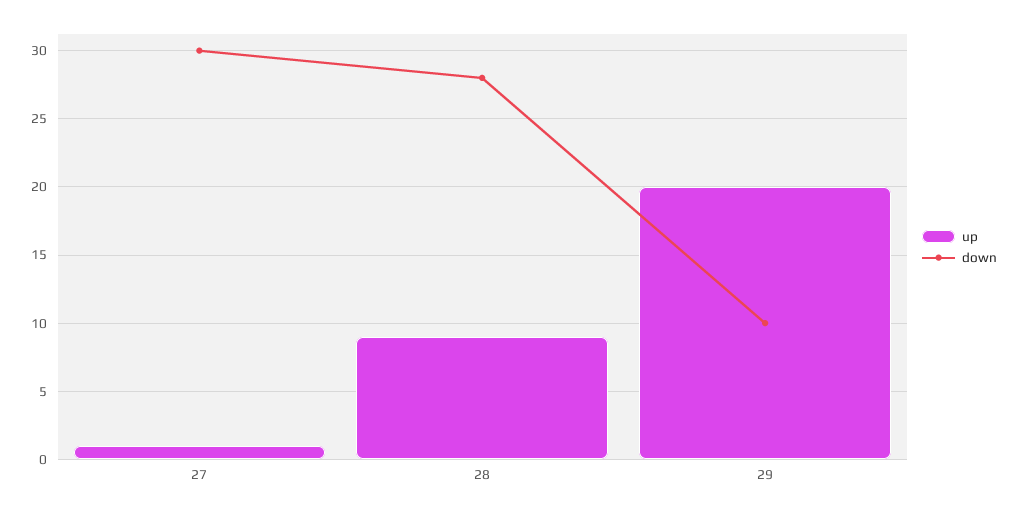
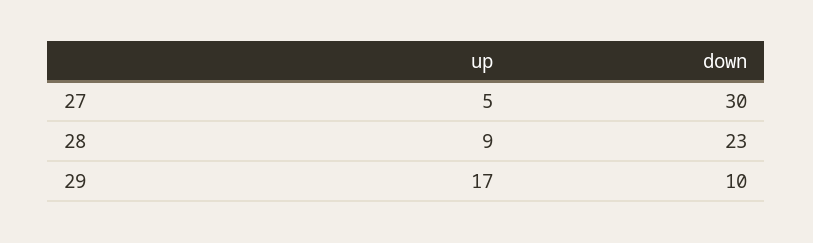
up, 27: 1 -> 5
down, 28: 28 -> 23
up, 29: 20 -> 17

